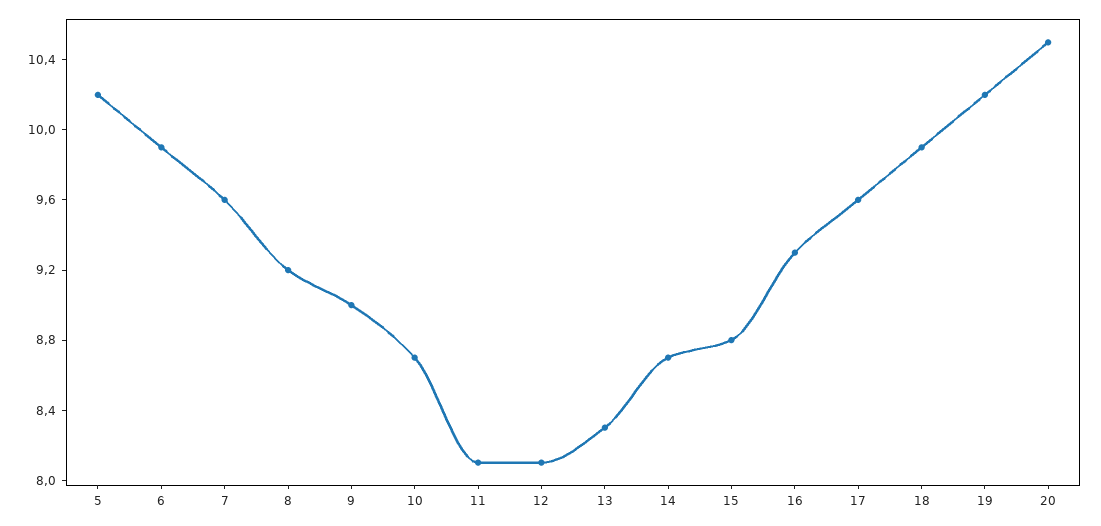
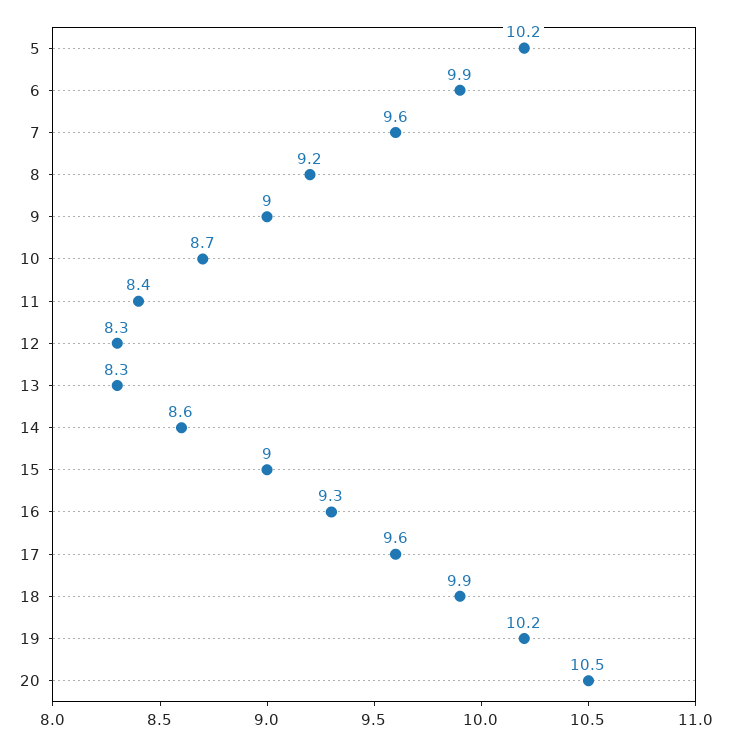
11: 8.1 -> 8.4
12: 8.1 -> 8.3
14: 8.7 -> 8.6
15: 8.8 -> 9

